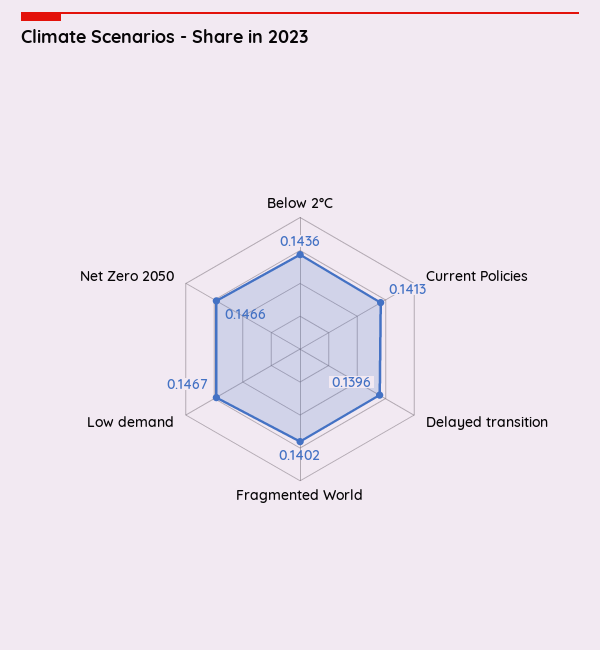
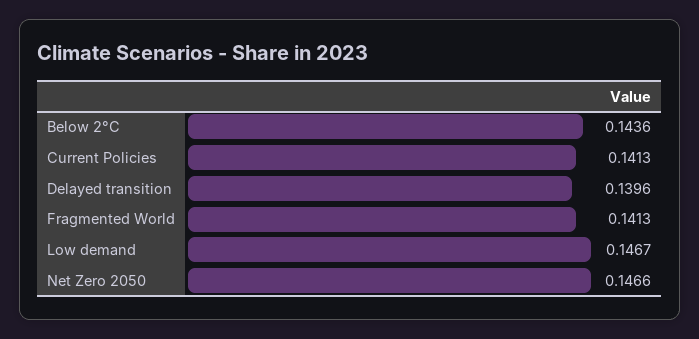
Fragmented World: 0.1402 -> 0.1413

